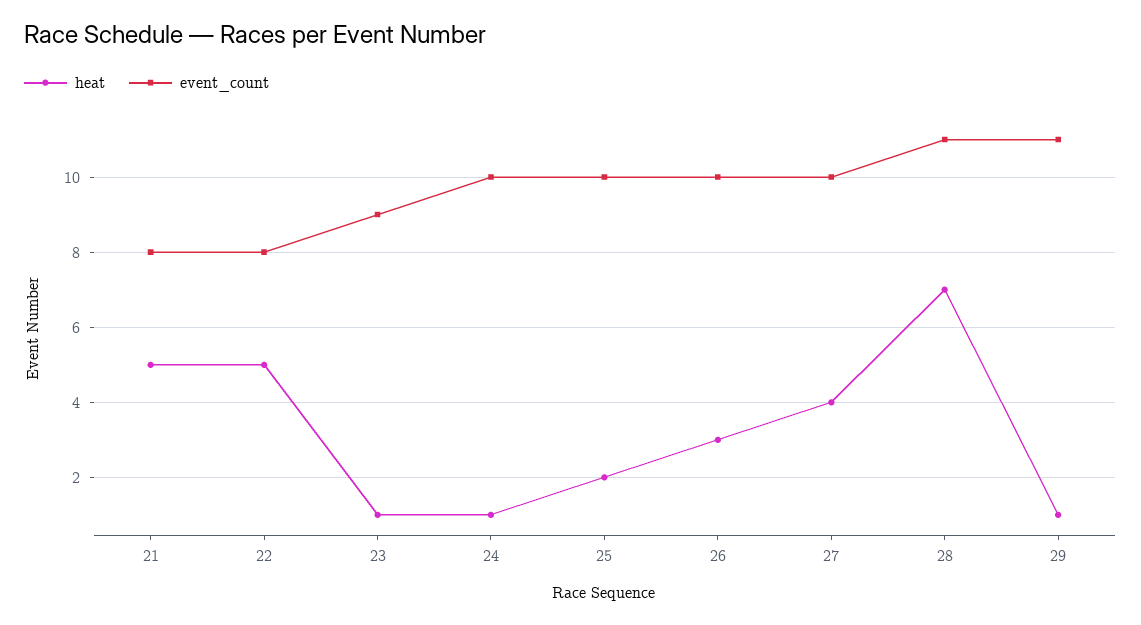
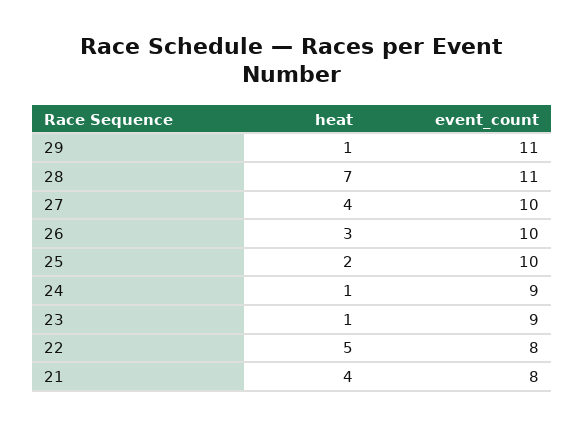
heat, 21: 5 -> 4
event_count, 24: 10 -> 9

